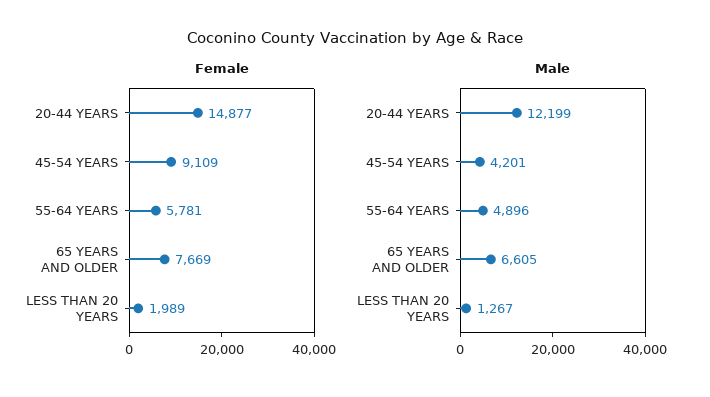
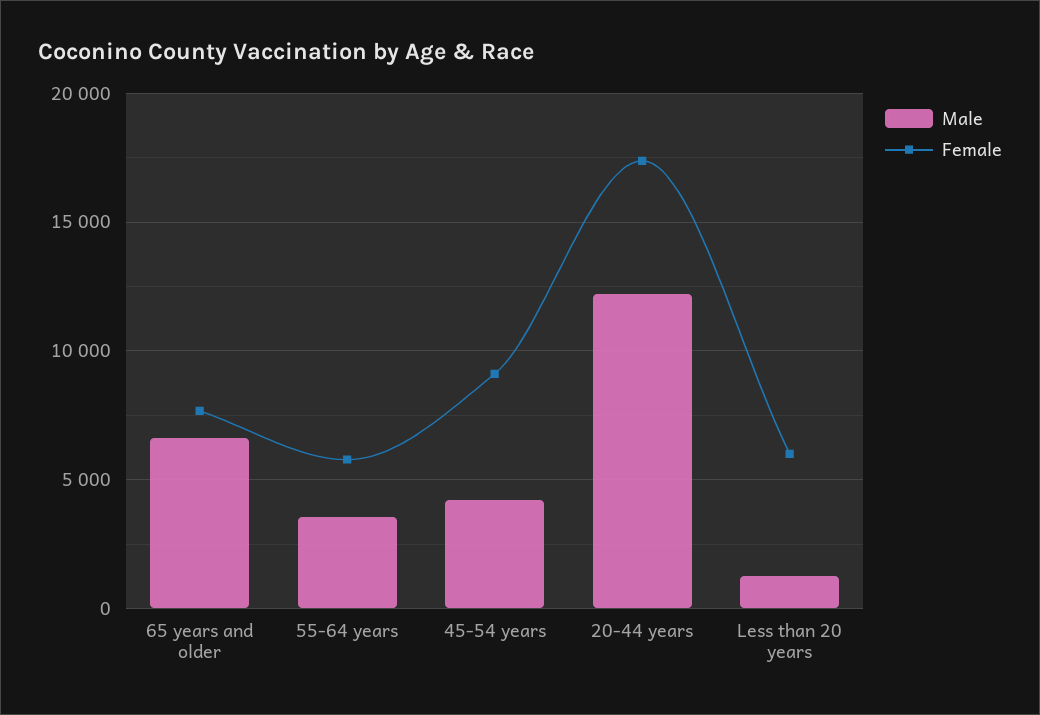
Female, 20-44 YEARS: 14877 -> 17500
Female, LESS THAN 20 YEARS: 1989 -> 6000
Male, 55-64 YEARS: 4896 -> 3500

